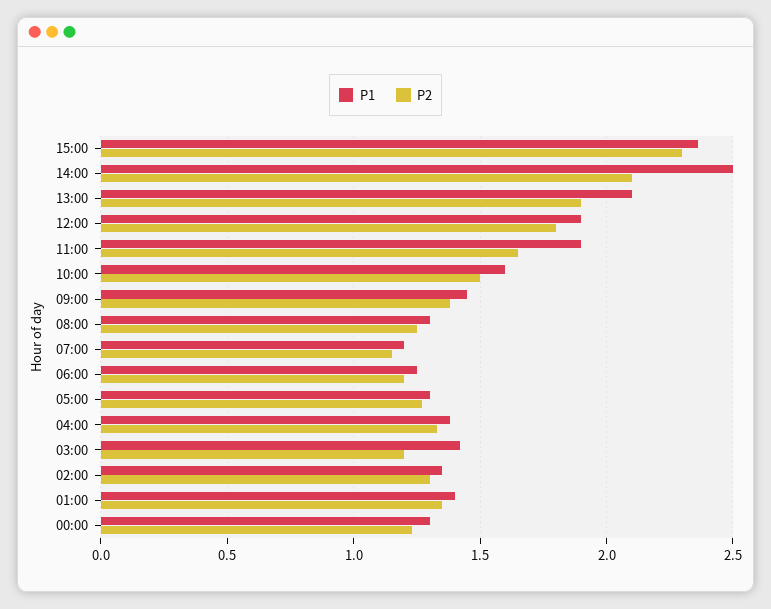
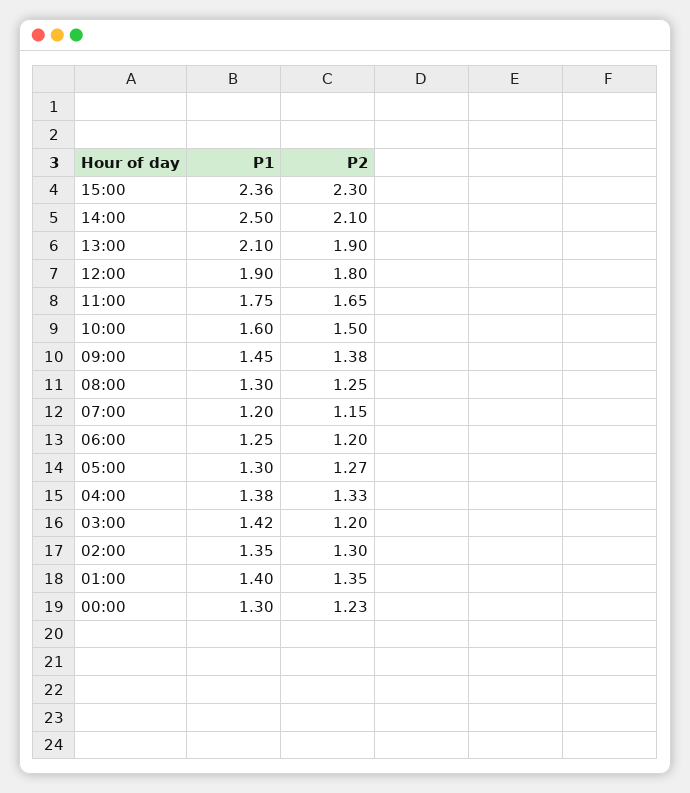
P1, 11:00: 1.9 -> 1.75

